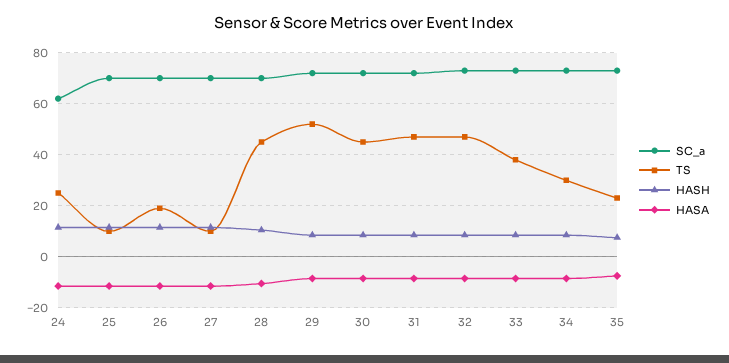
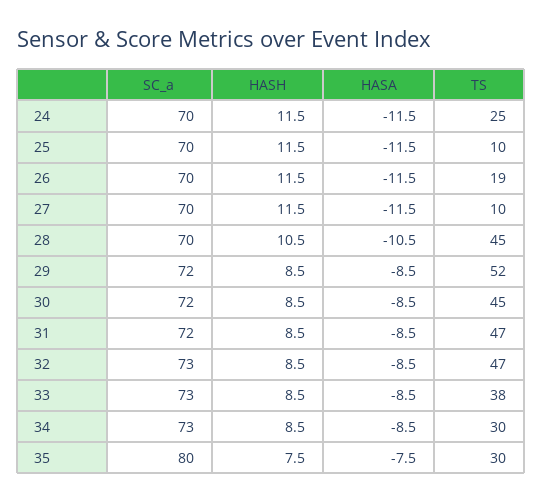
SC_a, 24: 62.5 -> 70
SC_a, 35: 72.5 -> 80
TS, 35: 22.5 -> 30

